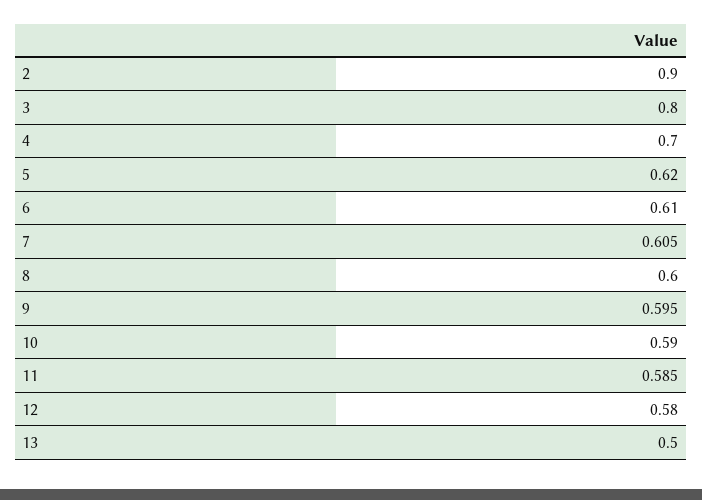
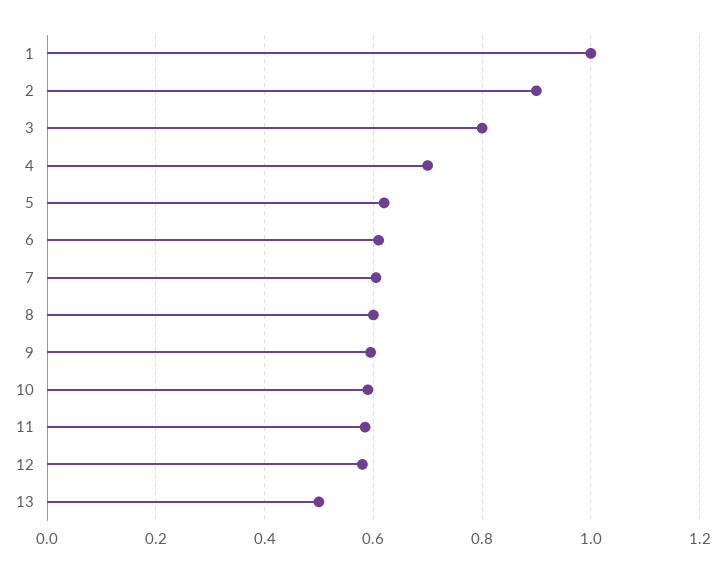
1: none -> 1

